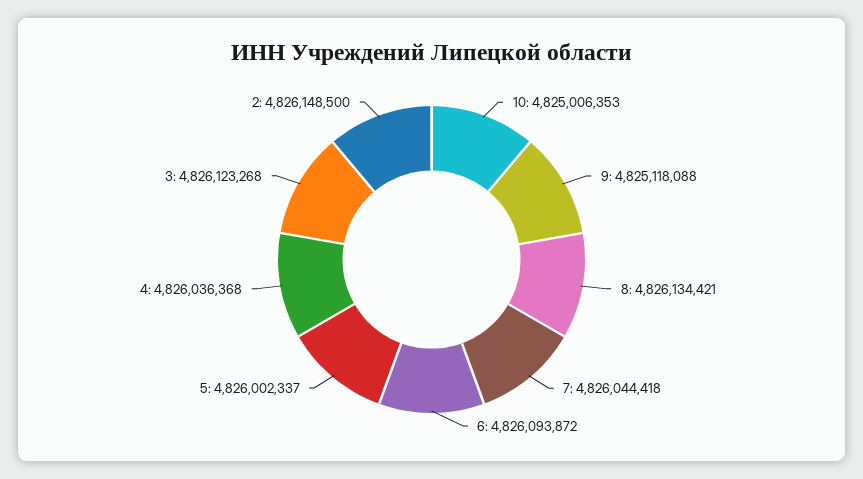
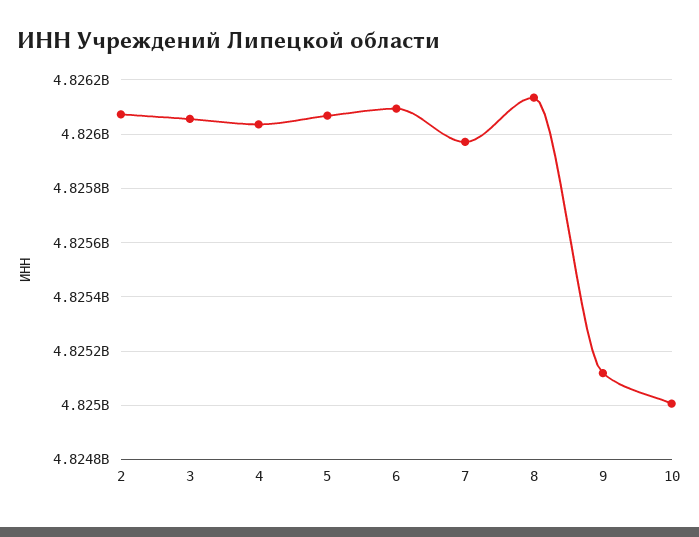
7: 4826044418 -> 4825975000
5: 4826002337 -> 4826075000
3: 4826123268 -> 4826050000
2: 4826148500 -> 4826075000

